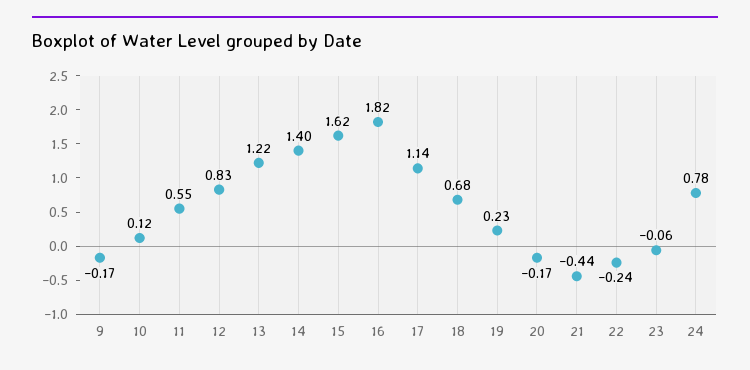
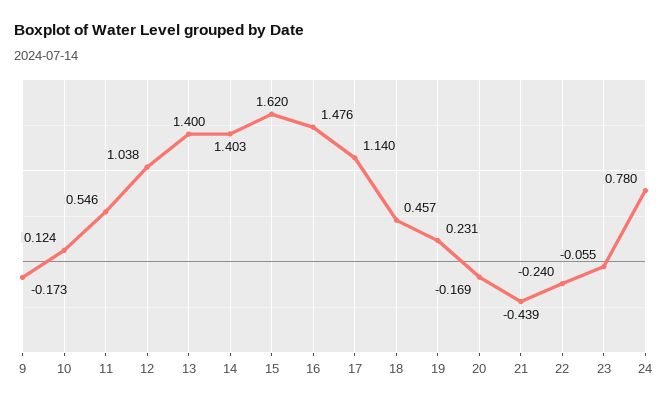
12: 0.83 -> 1.038
13: 1.22 -> 1.4
16: 1.82 -> 1.476
18: 0.68 -> 0.457

